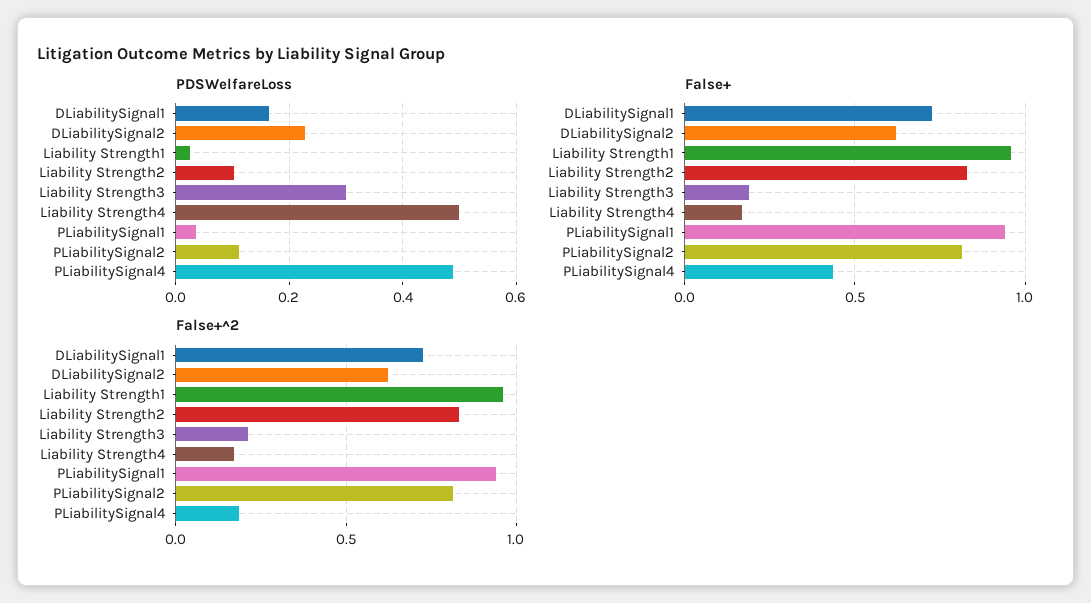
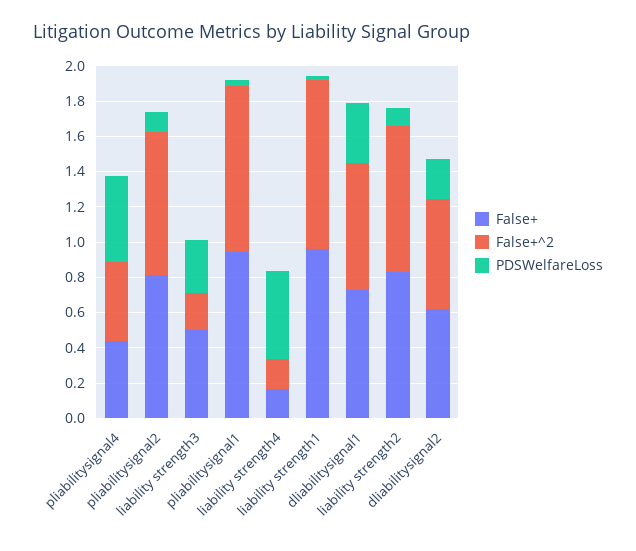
PDSWelfareLoss, DLiabilitySignal1: 0.16 -> 0.35
False+, Liability Strength3: 0.2 -> 0.5
False+^2, PLiabilitySignal4: 0.2 -> 0.45

